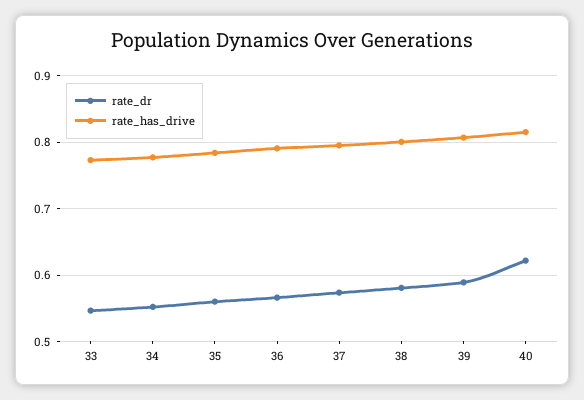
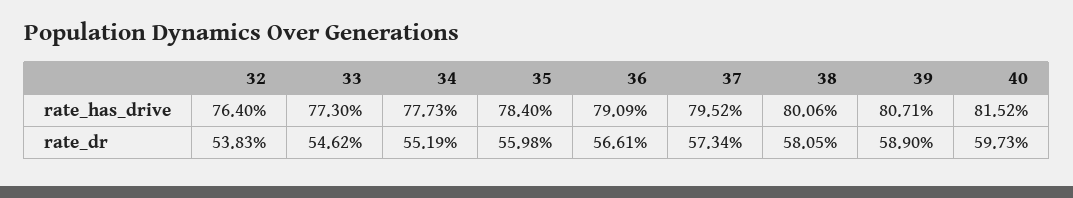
rate_dr, 40: 0.62 -> 0.5973
rate_has_drive, 32: none -> 0.764
rate_dr, 32: none -> 0.5383

